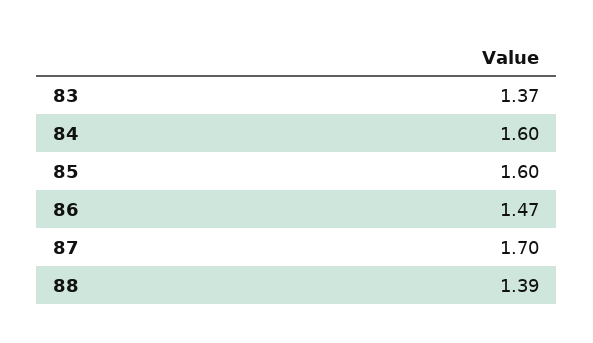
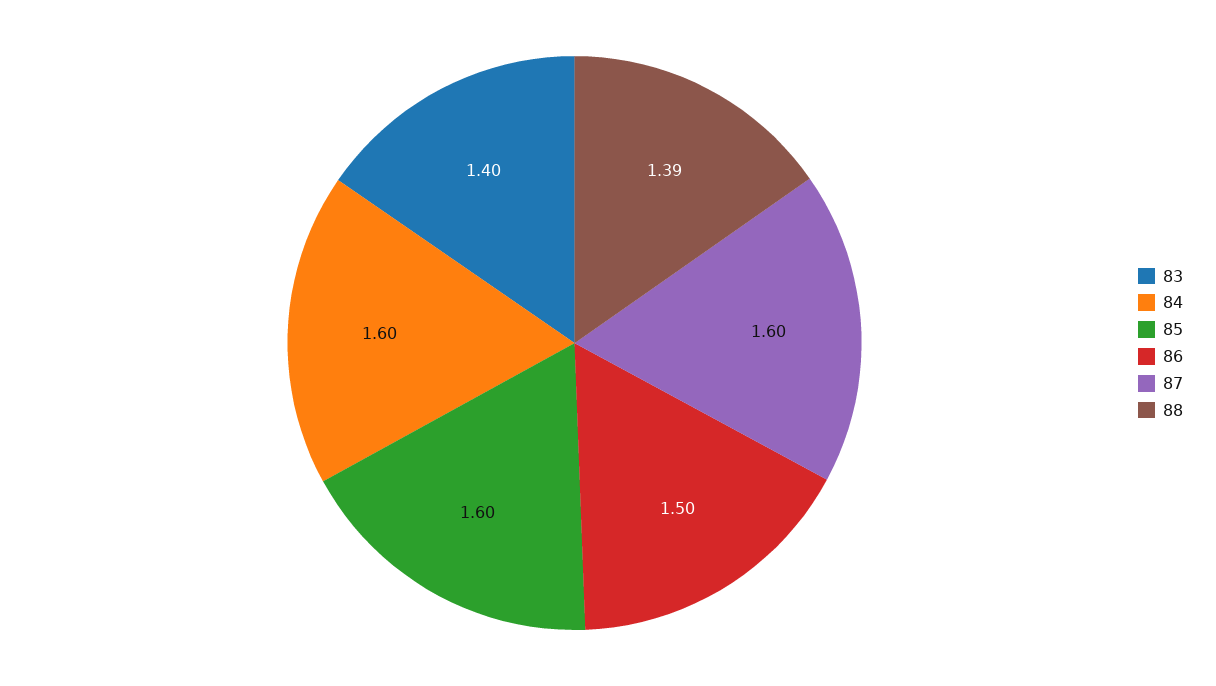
83: 1.37 -> 1.4
86: 1.47 -> 1.5
87: 1.7 -> 1.6

